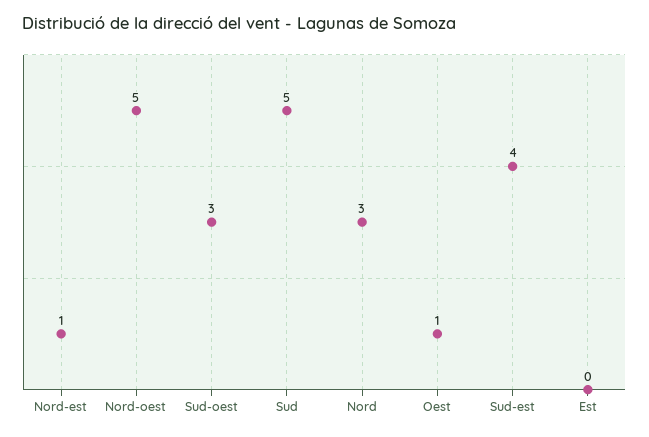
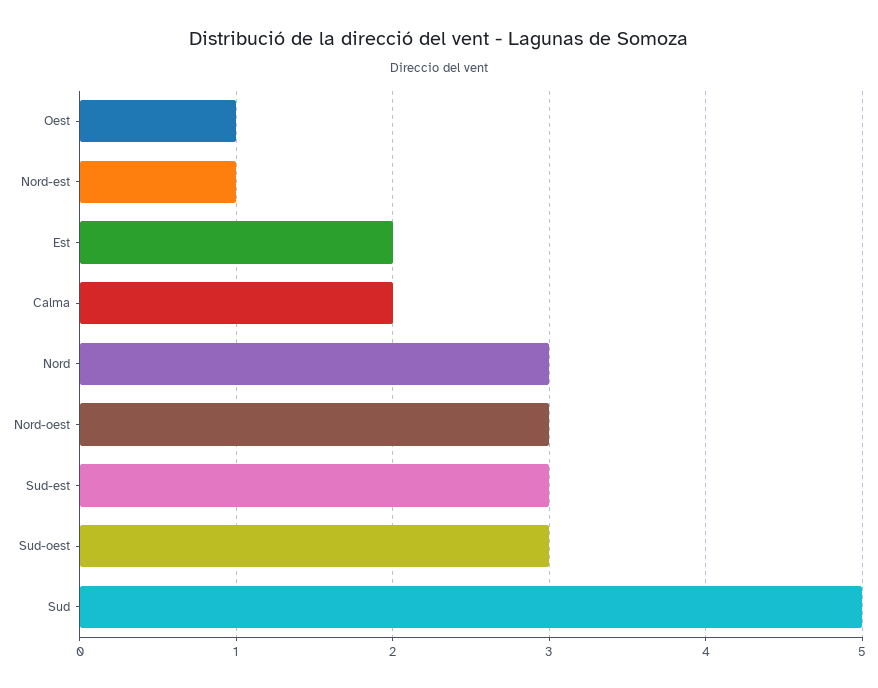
Nord-oest: 5 -> 3
Sud-est: 4 -> 3
Est: 0 -> 2
Calma: none -> 2

